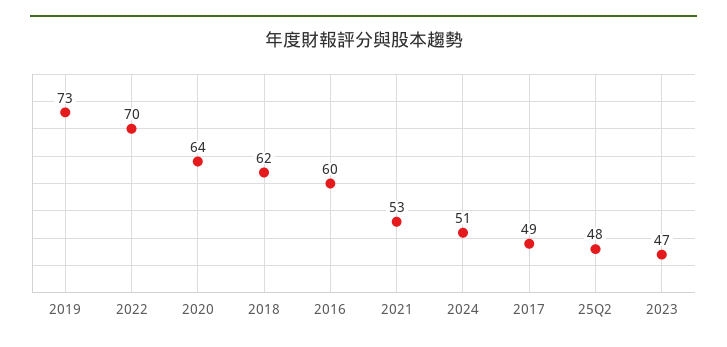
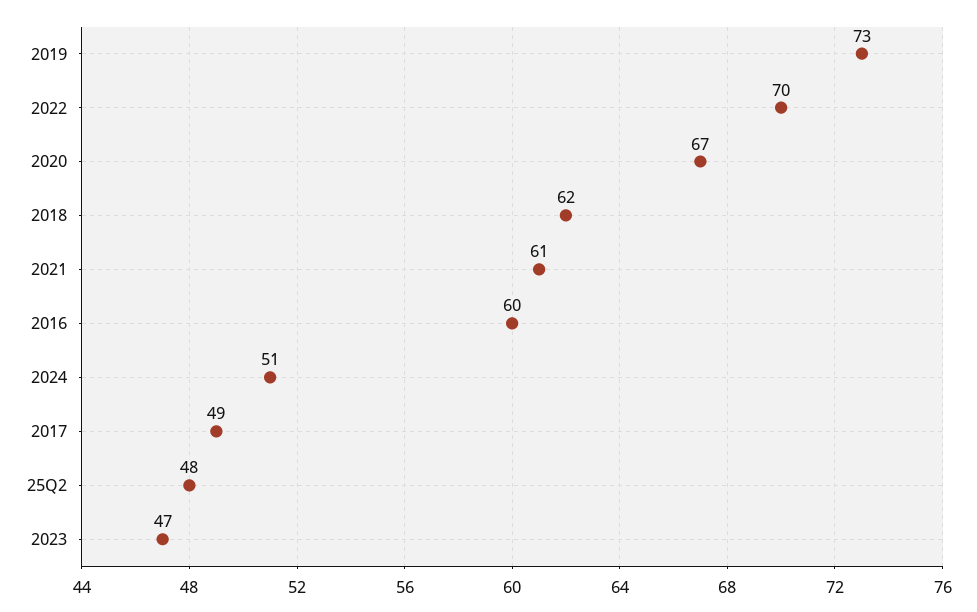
2020: 64 -> 67
2021: 53 -> 61

